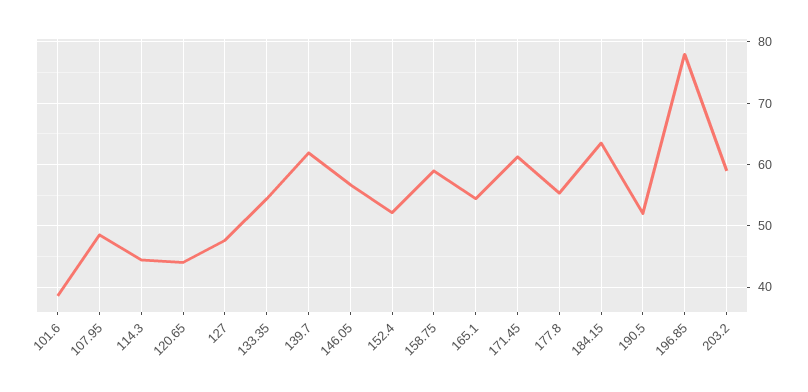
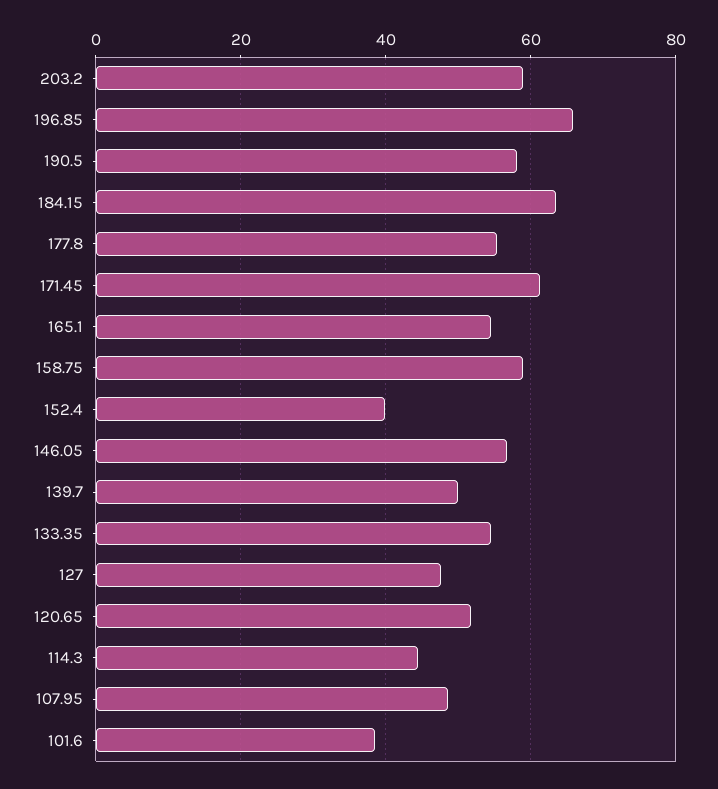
120.65: 44 -> 52
139.7: 62 -> 50
152.4: 52 -> 40
190.5: 52 -> 58
196.85: 78 -> 66

